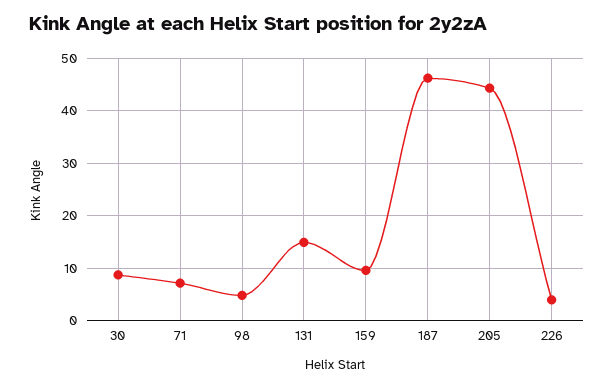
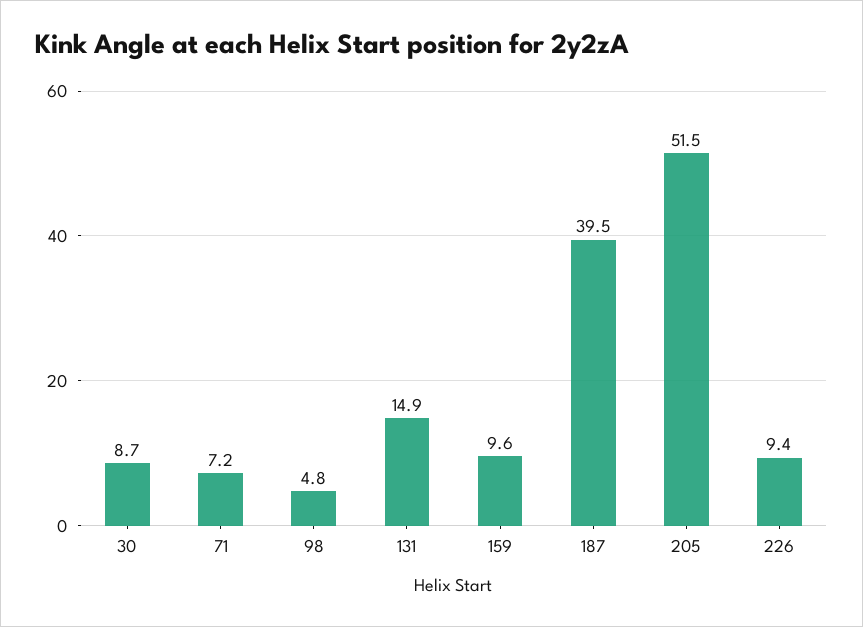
187: 46 -> 39.5
205: 44 -> 51.5
226: 4 -> 9.4

